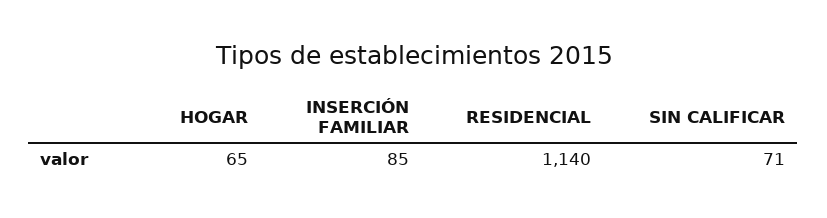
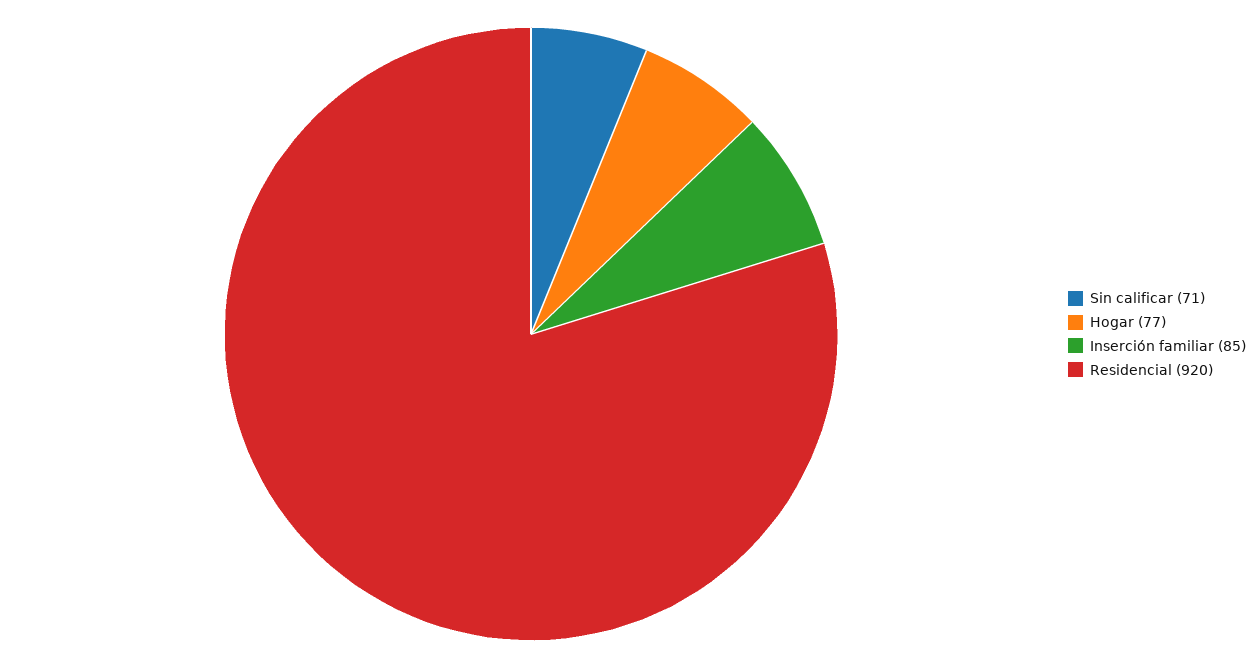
HOGAR: 65 -> 77
RESIDENCIAL: 1140 -> 920

